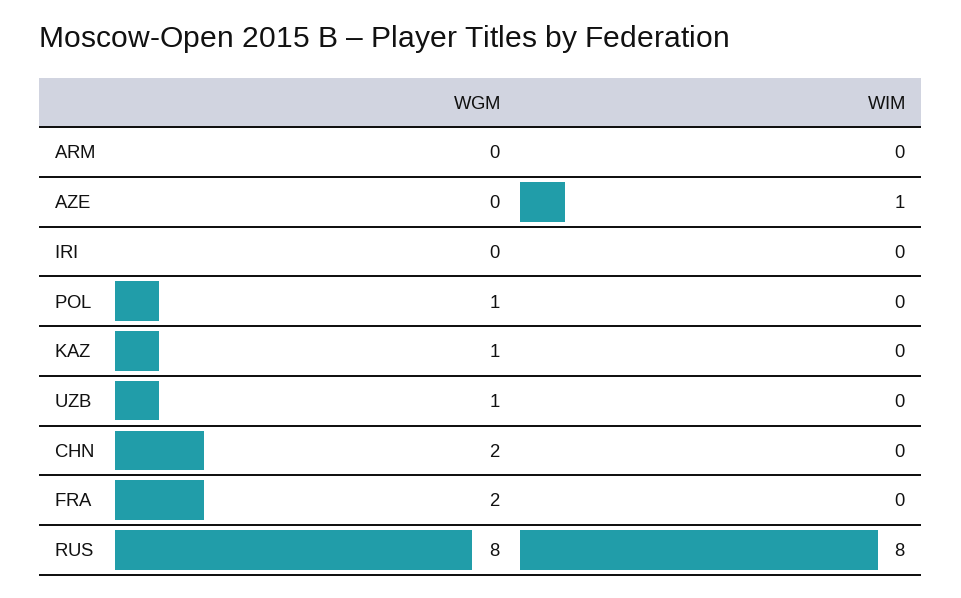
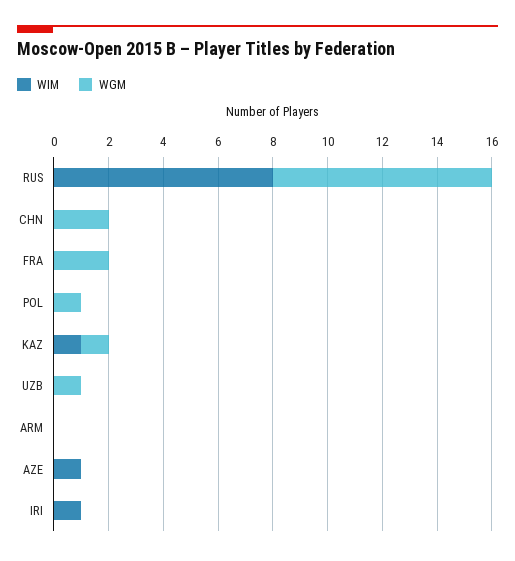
WIM, IRI: 0 -> 1
WIM, KAZ: 0 -> 1

